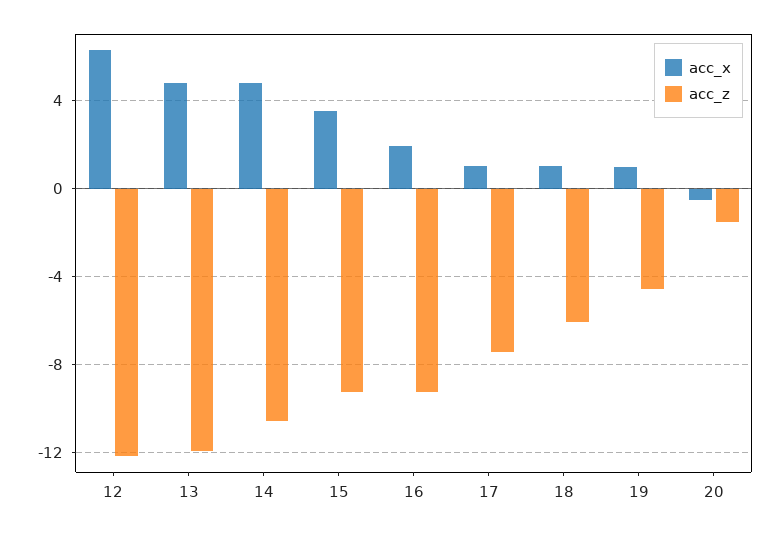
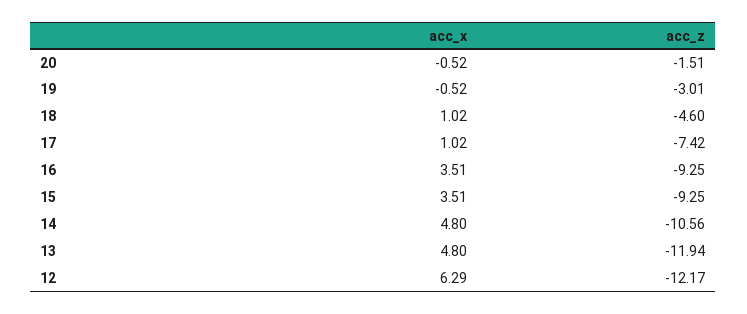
acc_x, 16: 2 -> 3.51
acc_z, 18: -6 -> -4.6
acc_x, 19: 1 -> -0.52
acc_z, 19: -4.5 -> -3.01

